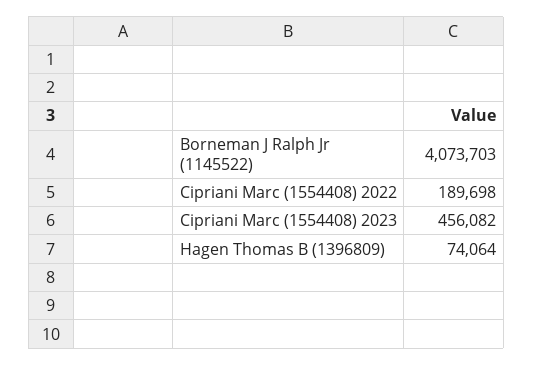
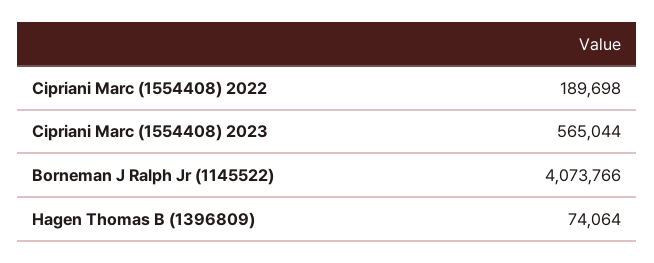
Borneman J Ralph Jr (1145522): 4073703 -> 4073766
Cipriani Marc (1554408) 2023: 456082 -> 565044

